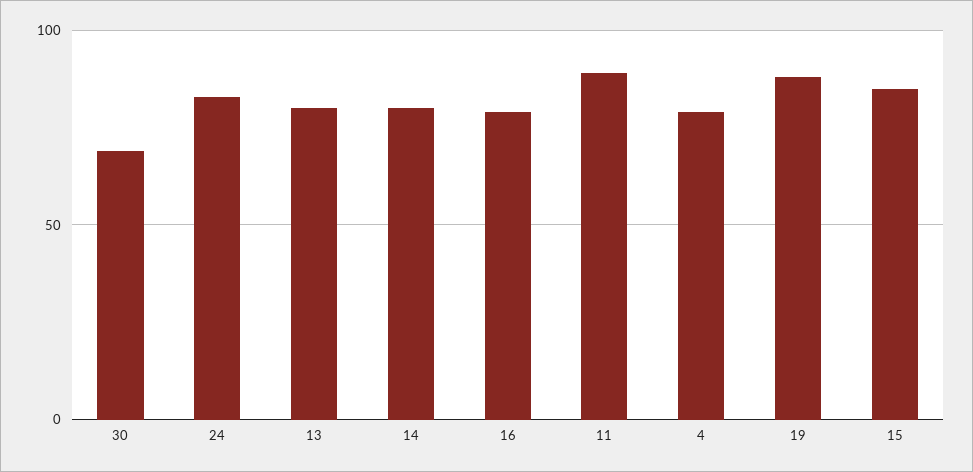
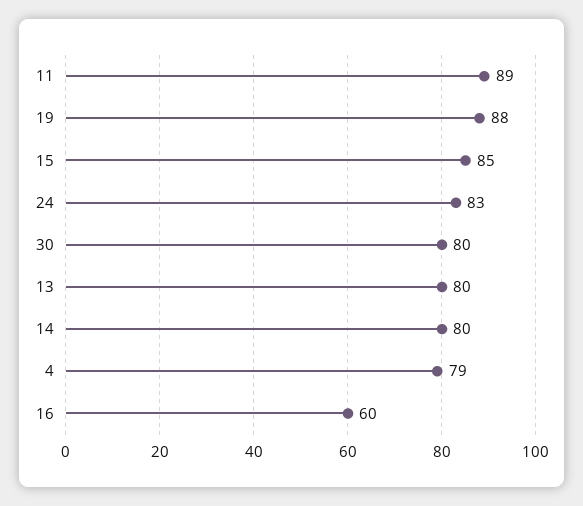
30: 70 -> 80
16: 80 -> 60

